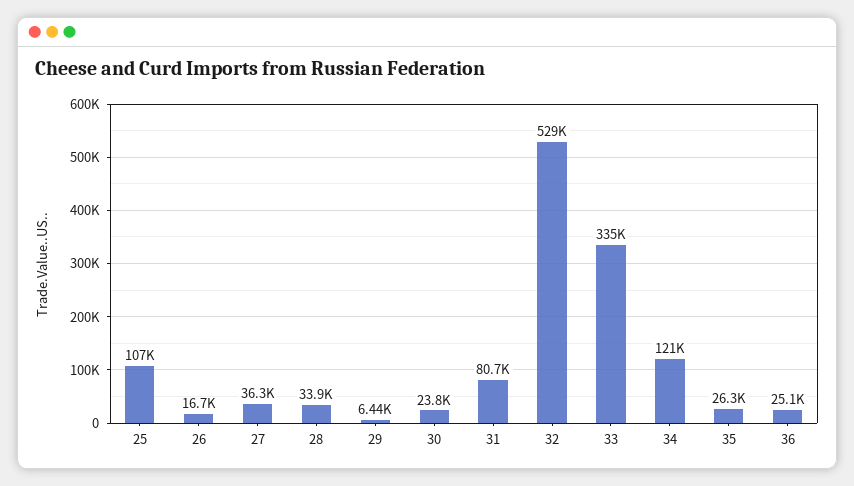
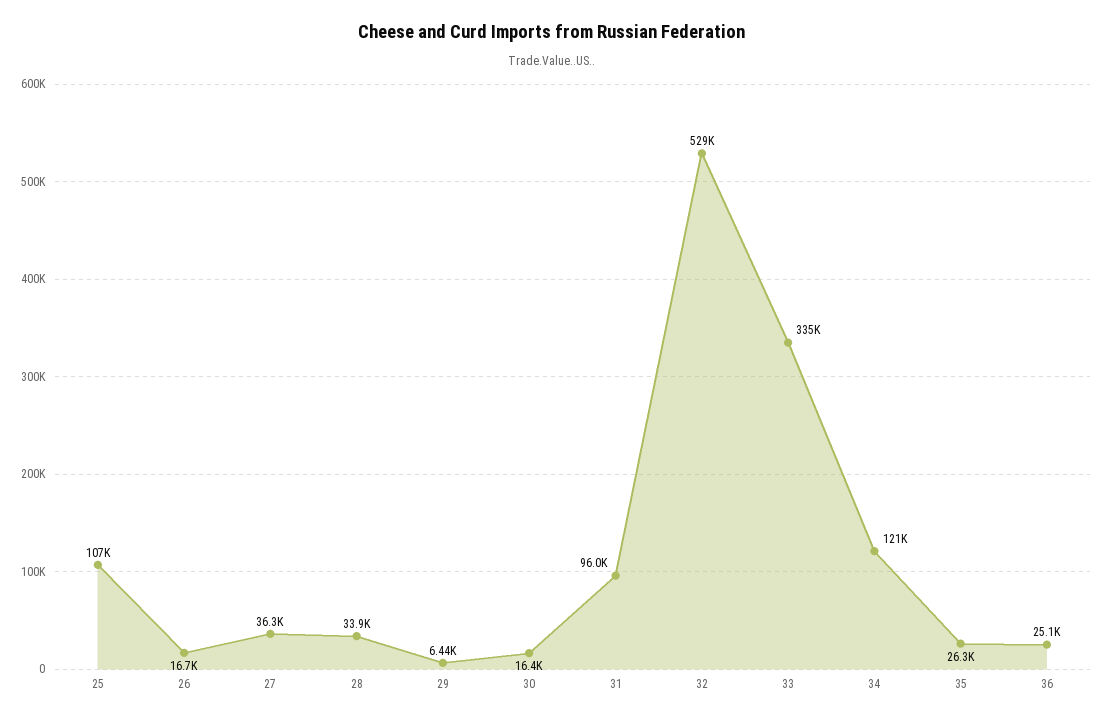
30: 23800 -> 16400
31: 80700 -> 96000

